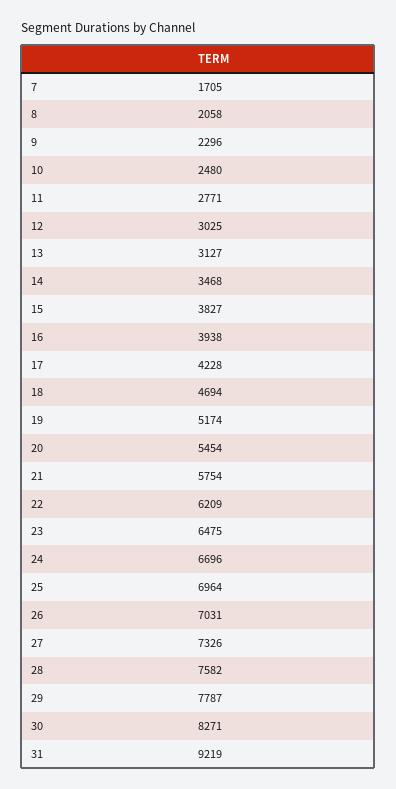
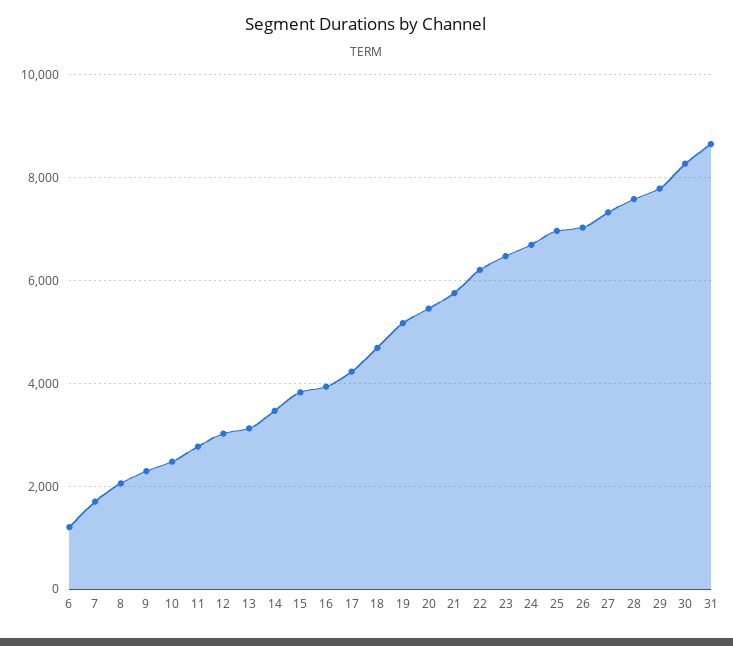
31: 9219 -> 8600
6: none -> 1200

